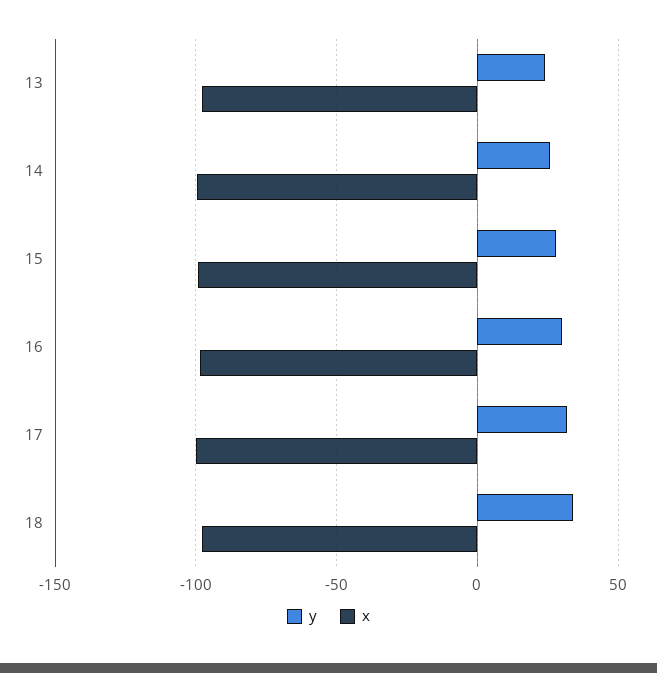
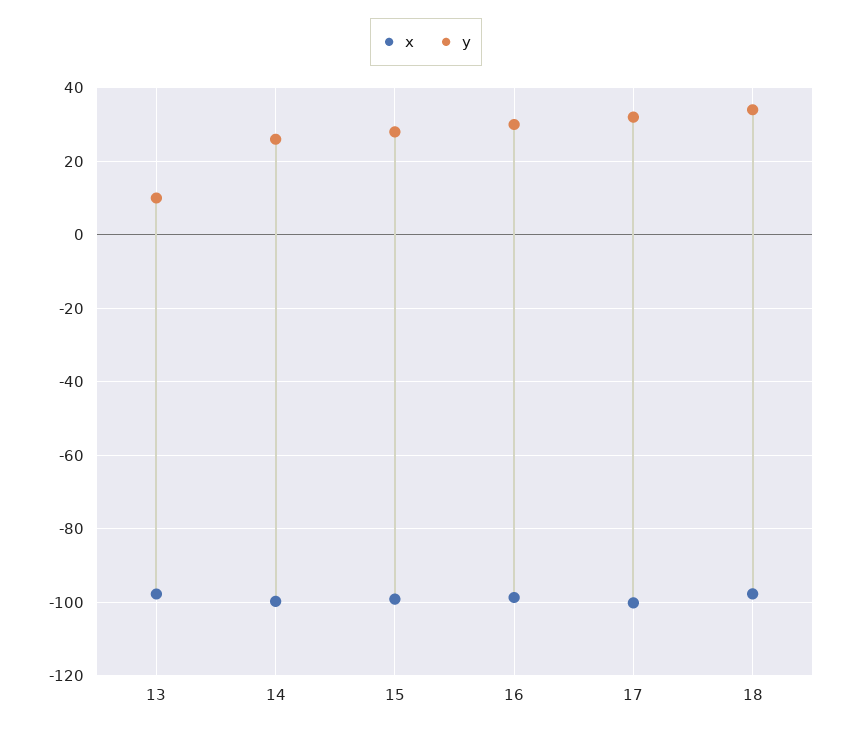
y, 13: 25 -> 10

